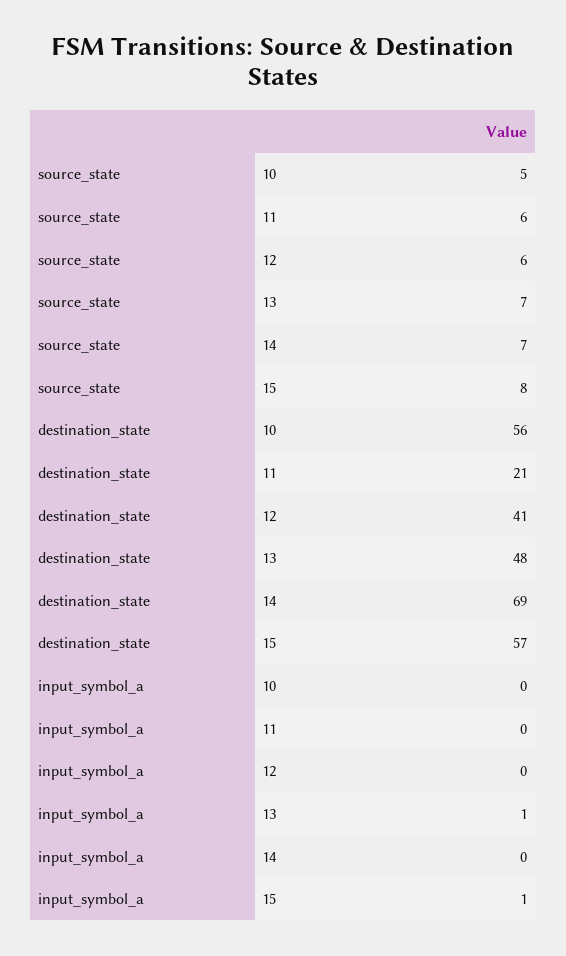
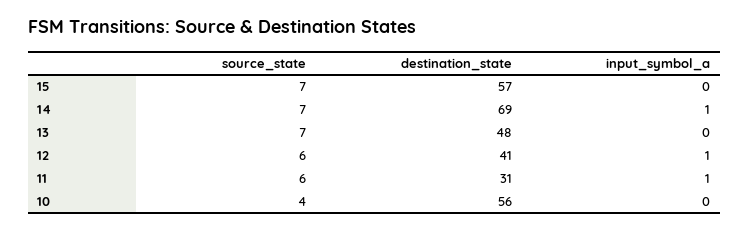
source_state, 10: 5 -> 4
source_state, 15: 8 -> 7
destination_state, 11: 21 -> 31
input_symbol_a, 11: 0 -> 1
input_symbol_a, 12: 0 -> 1
input_symbol_a, 13: 1 -> 0
input_symbol_a, 14: 0 -> 1
input_symbol_a, 15: 1 -> 0

